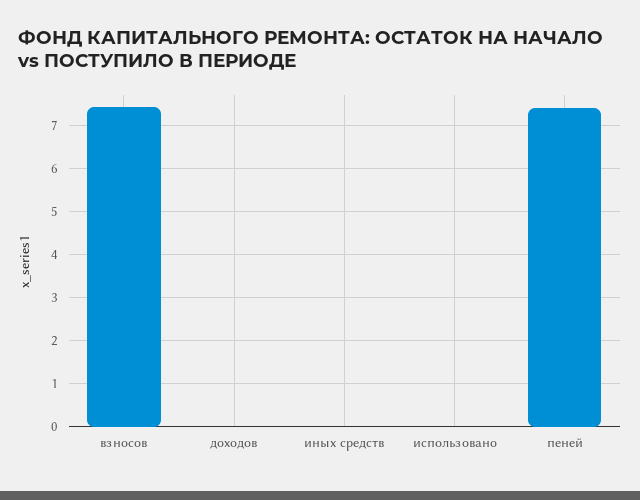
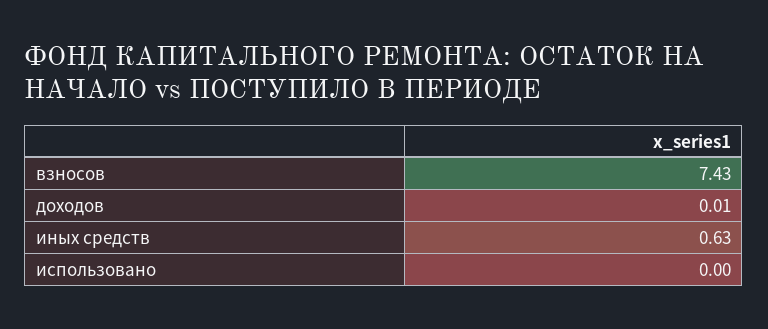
иных средств: 0 -> 0.63
пеней: 7.4 -> none

